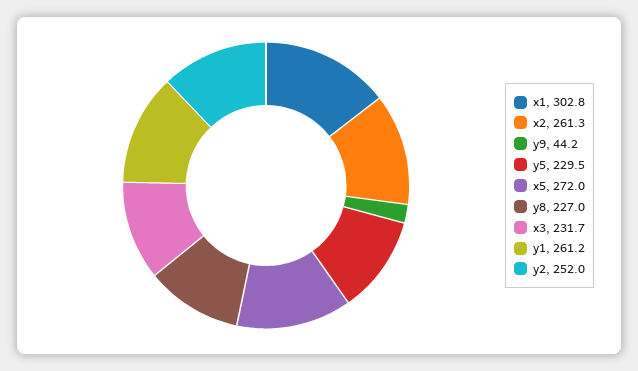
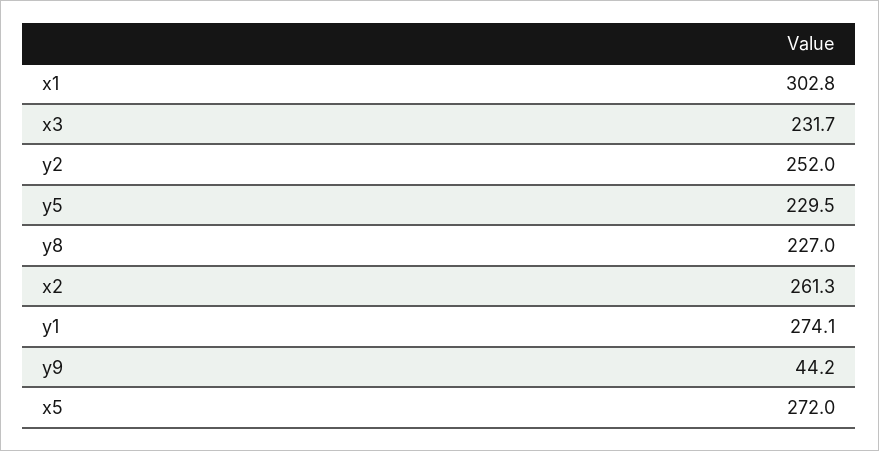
y1: 261.2 -> 274.1

